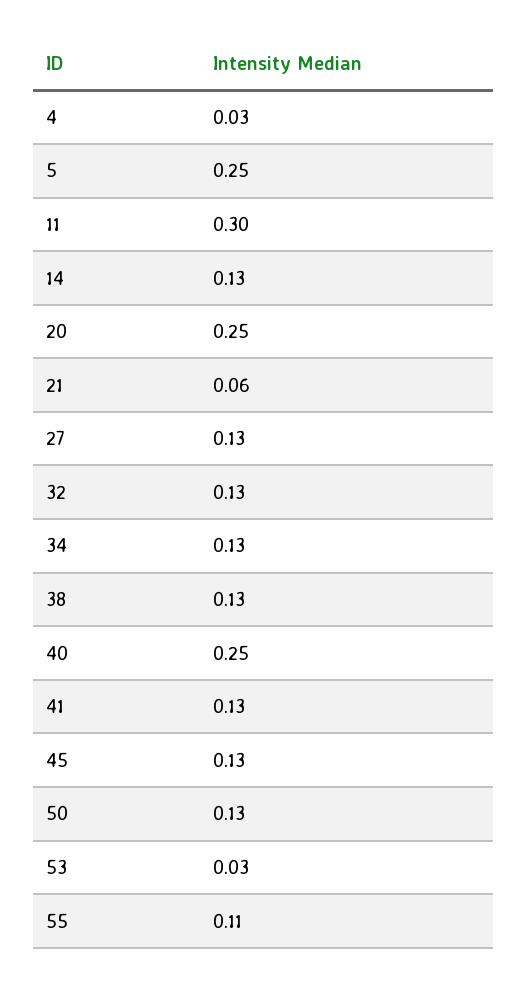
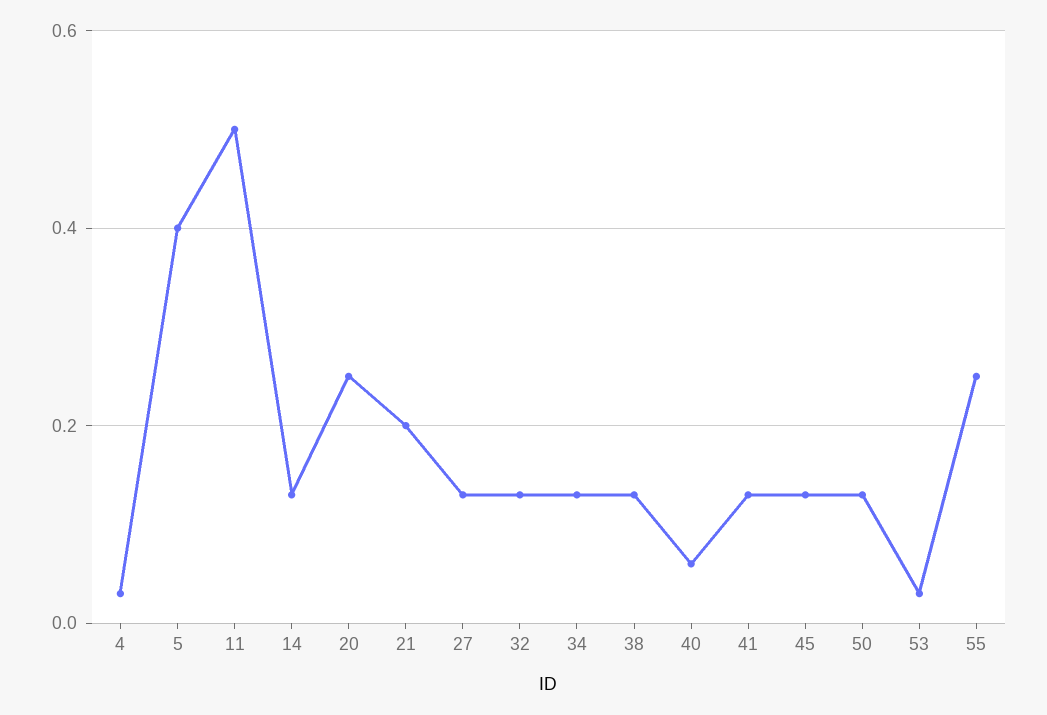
5: 0.25 -> 0.4
11: 0.3 -> 0.5
21: 0.06 -> 0.2
40: 0.25 -> 0.05
55: 0.11 -> 0.25

